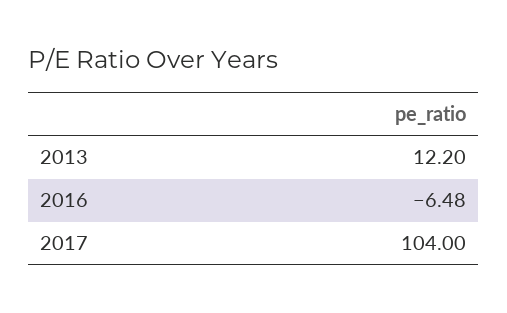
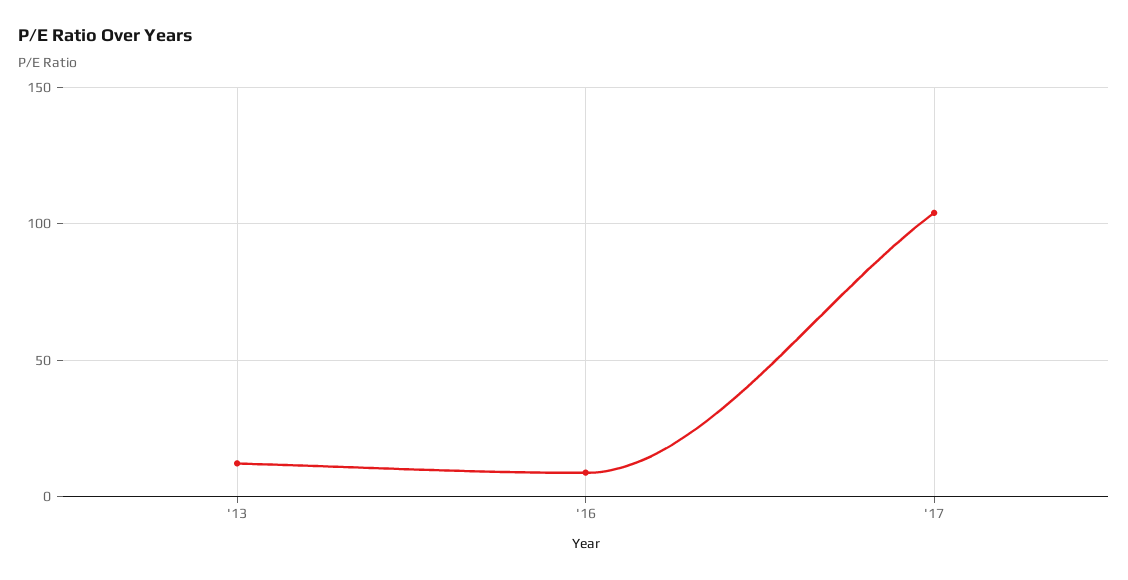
2016: -6.48 -> 10

